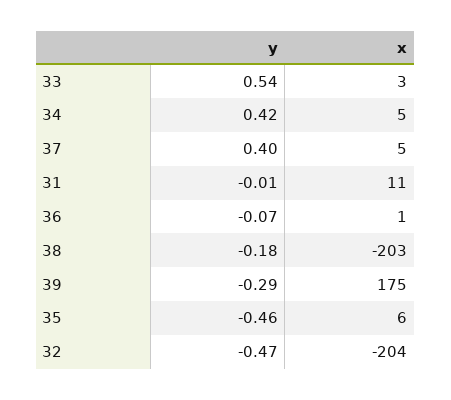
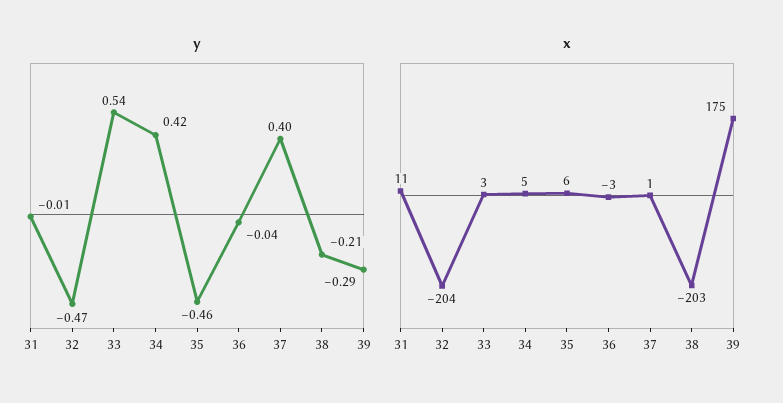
x, 37: 5 -> 1
y, 36: -0.07 -> -0.04
x, 36: 1 -> -3
y, 38: -0.18 -> -0.21

